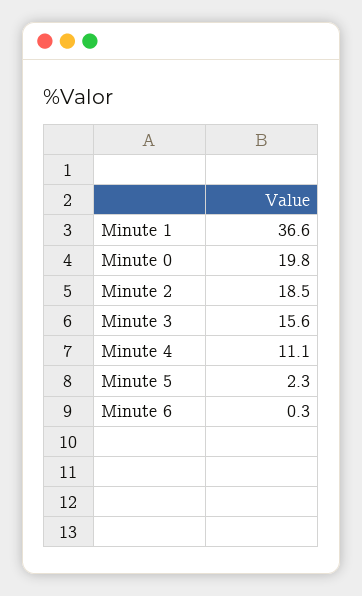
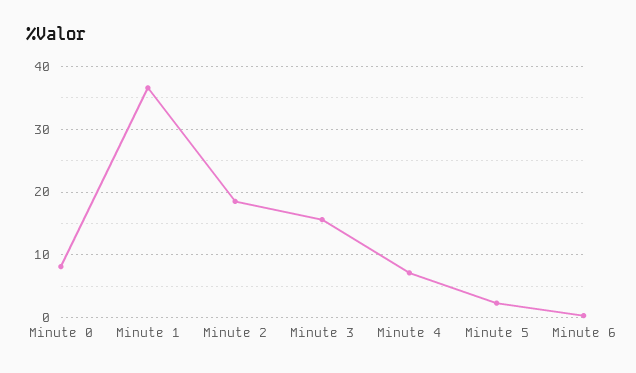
Minute 0: 19.8 -> 8
Minute 4: 11.1 -> 7

